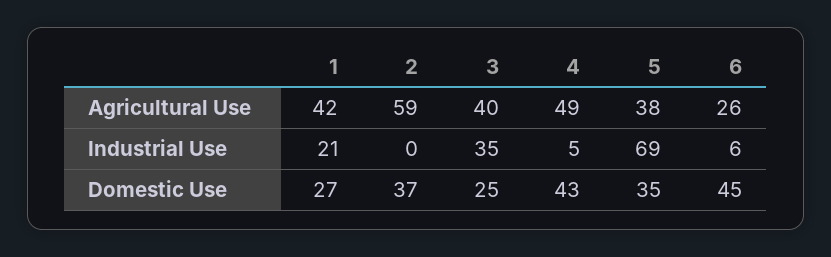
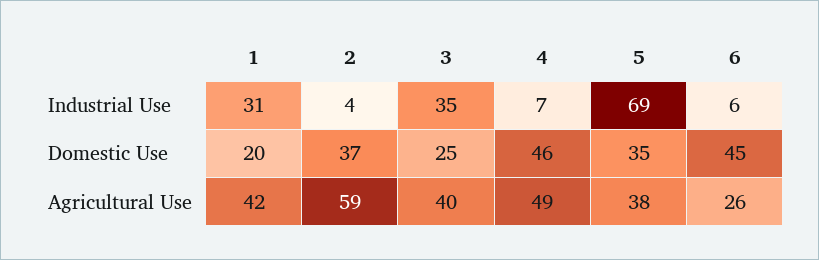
1, Industrial Use: 21 -> 31
2, Industrial Use: 0 -> 4
4, Industrial Use: 5 -> 7
1, Domestic Use: 27 -> 20
4, Domestic Use: 43 -> 46

